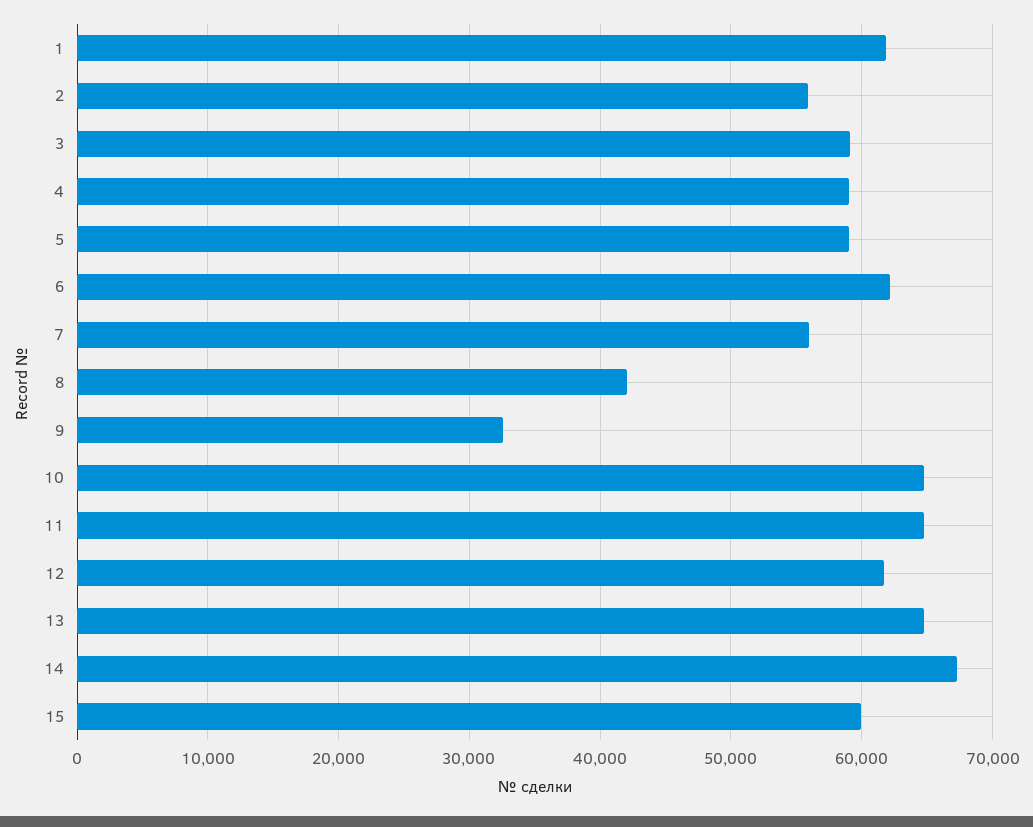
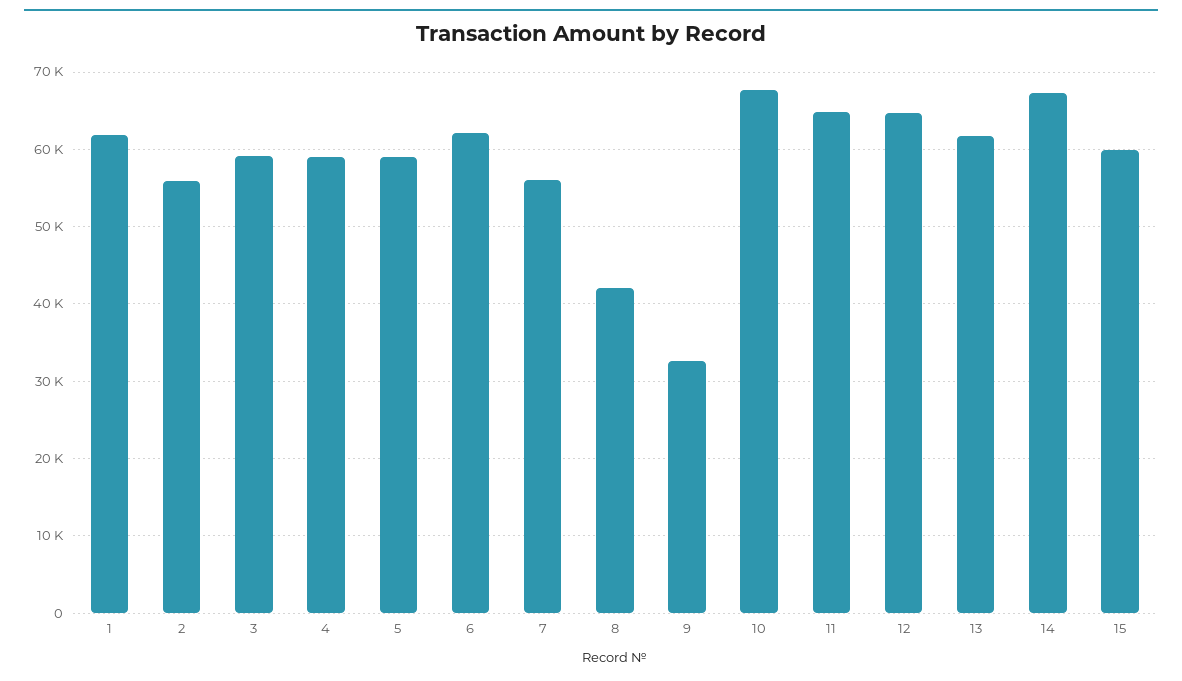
10: 65000 -> 68000
12: 62000 -> 65000
13: 65000 -> 62000

